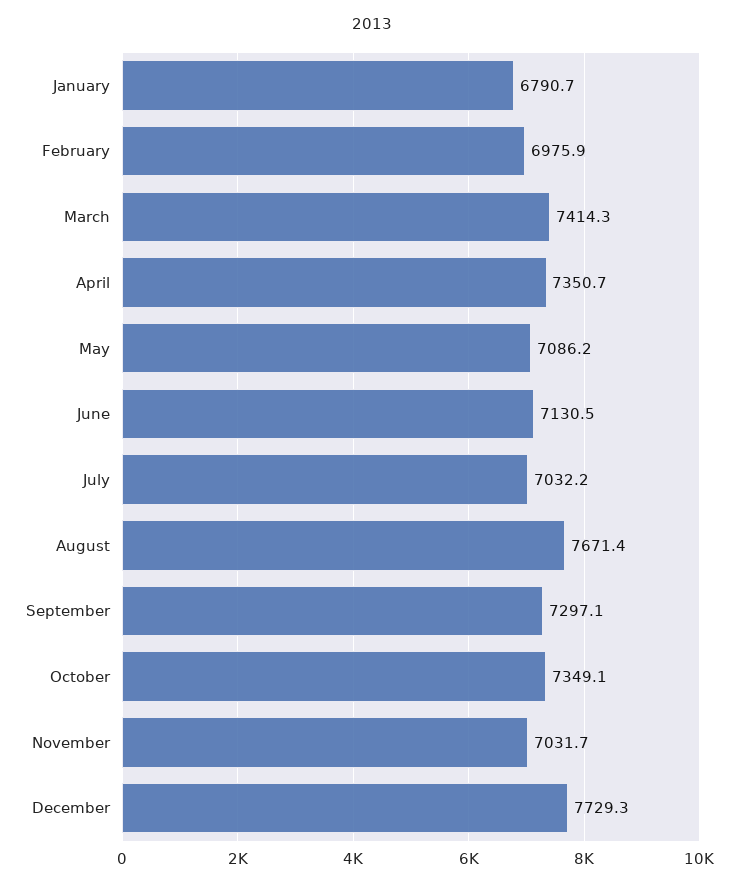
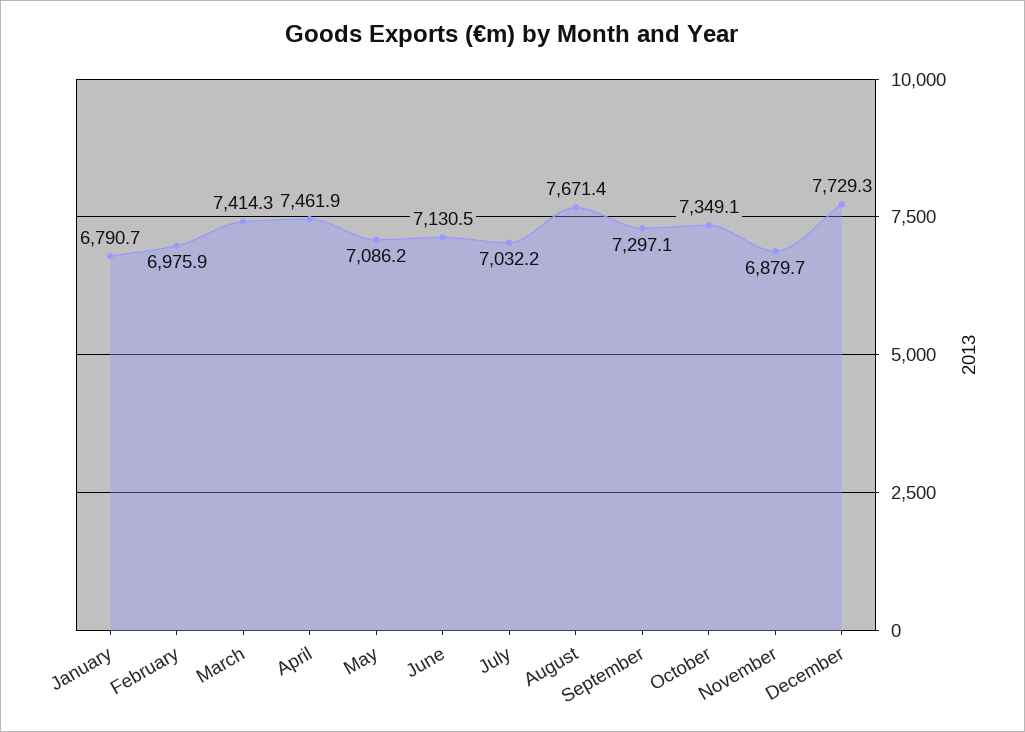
April: 7350.7 -> 7461.9
November: 7031.7 -> 6879.7

